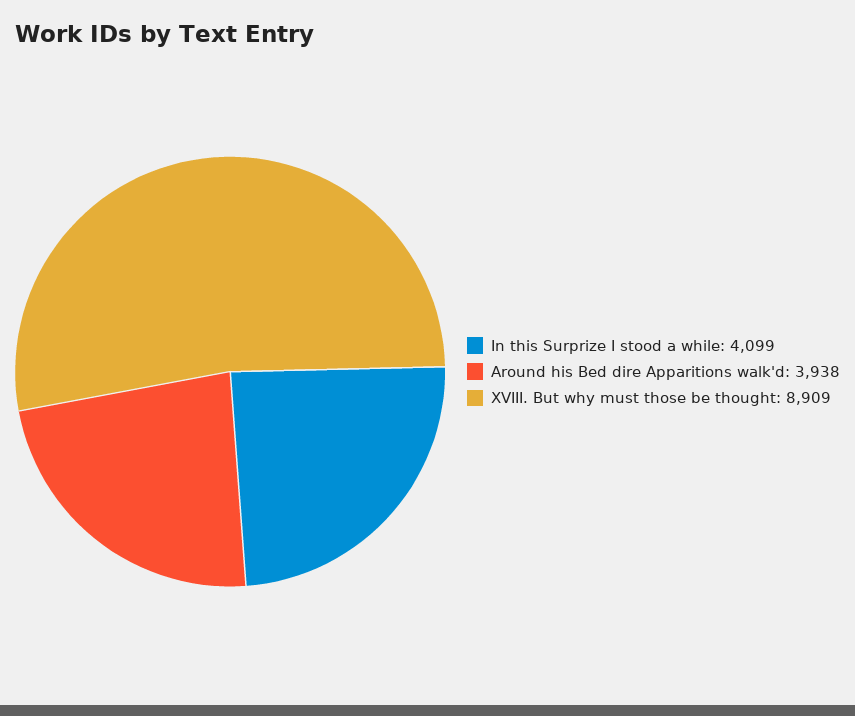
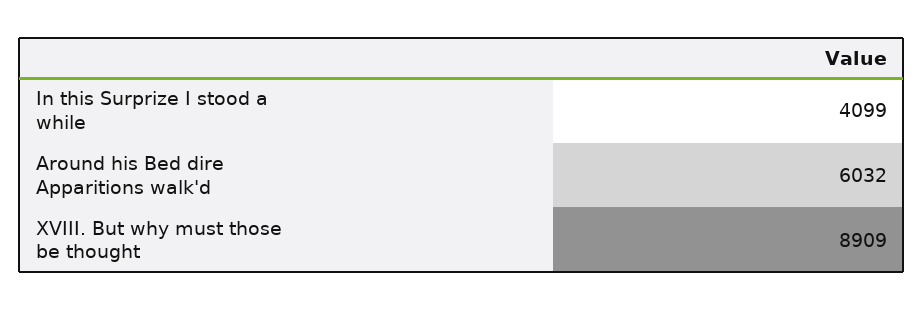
Around his Bed dire Apparitions walk'd: 3938 -> 6032

